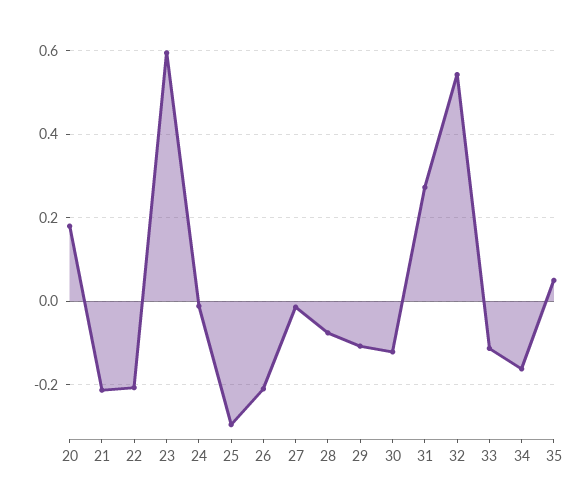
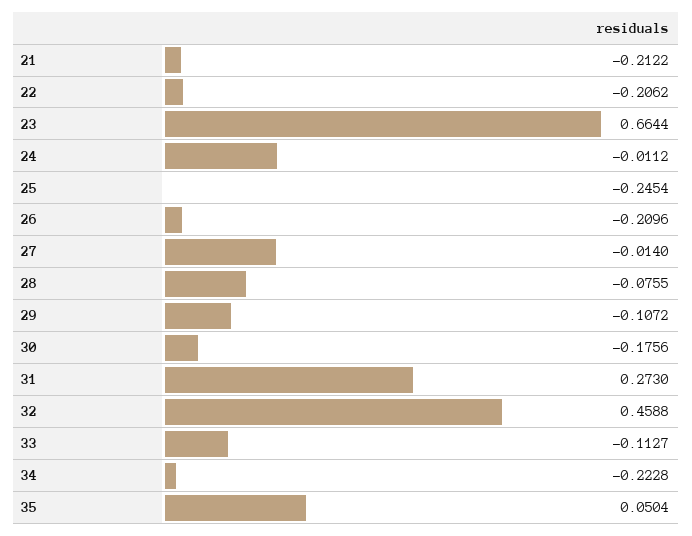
20: 0.18 -> none
23: 0.6 -> 0.6644
25: -0.3 -> -0.2454
30: -0.12 -> -0.1756
32: 0.54 -> 0.4588
34: -0.16 -> -0.2228

